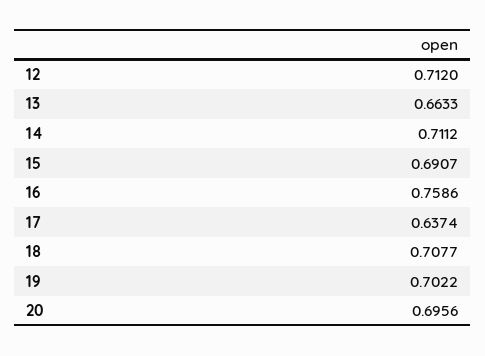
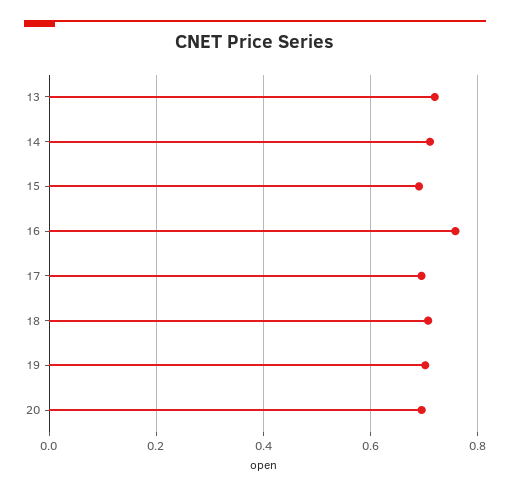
12: 0.712 -> none
13: 0.6633 -> 0.72
17: 0.6374 -> 0.7

